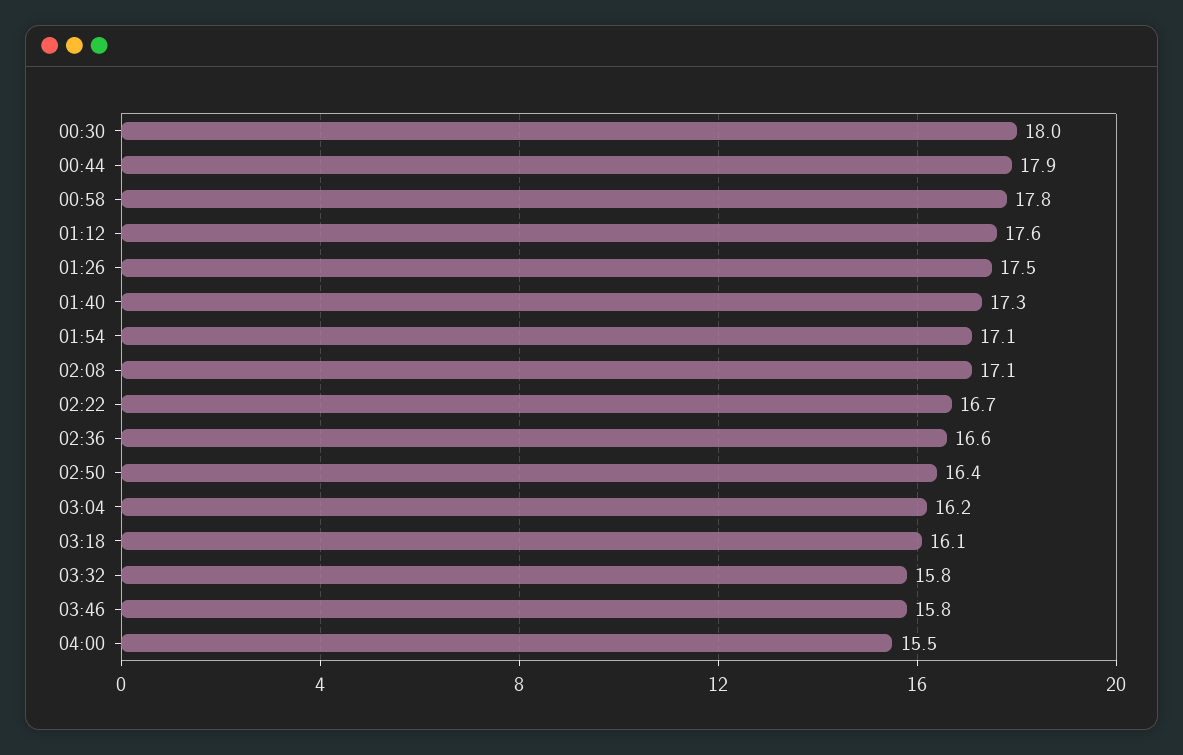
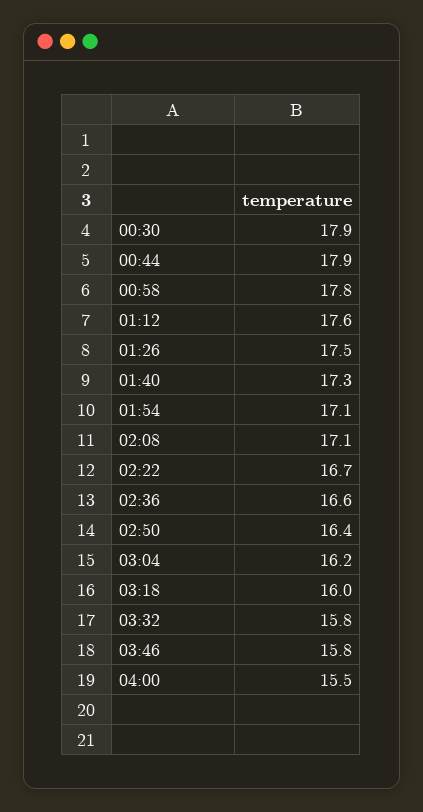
00:30: 18 -> 17.9
03:18: 16.1 -> 16

